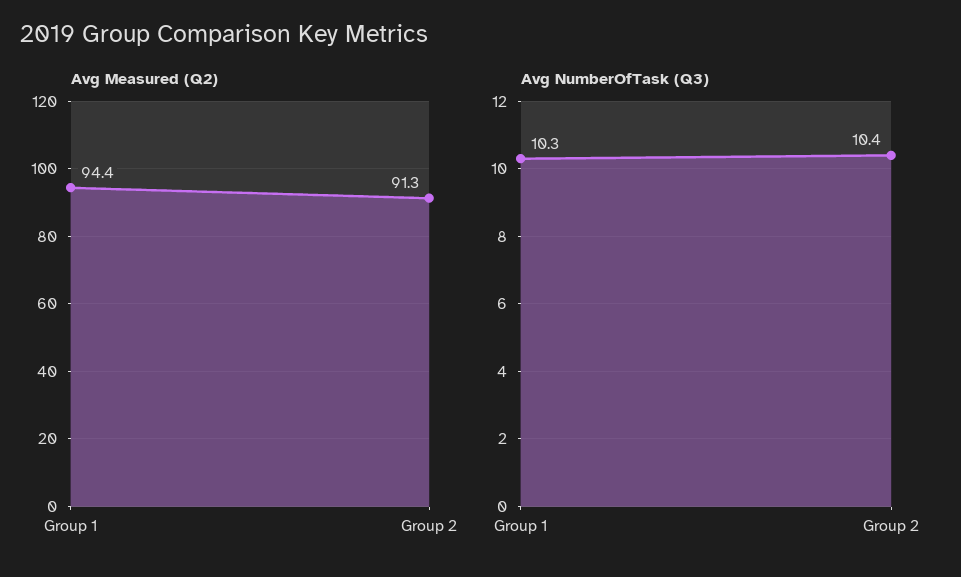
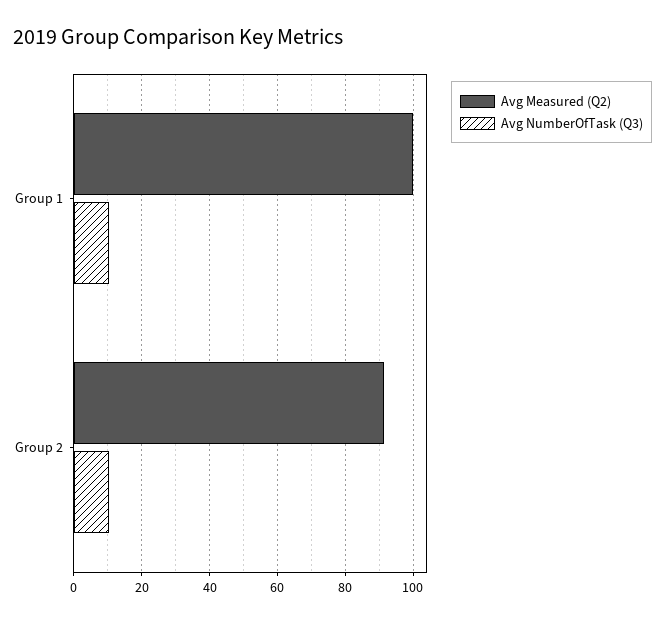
Avg Measured (Q2), Group 1: 94.4 -> 100

